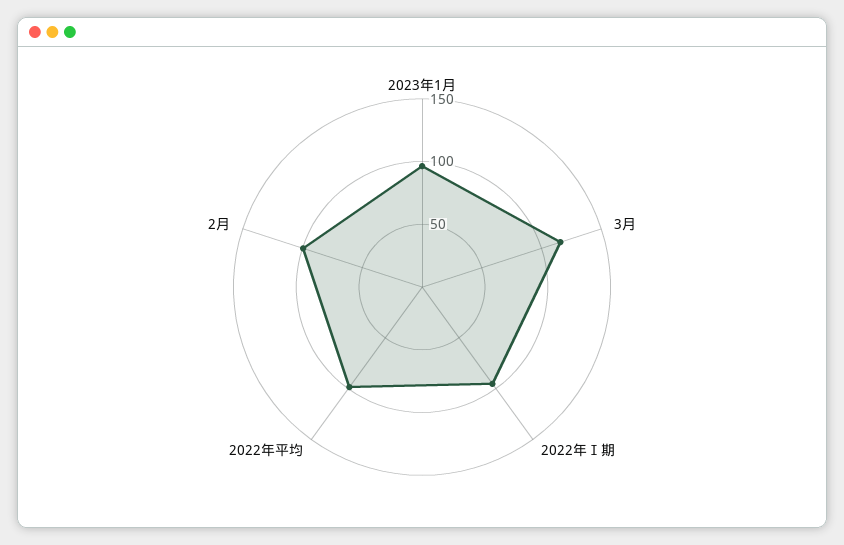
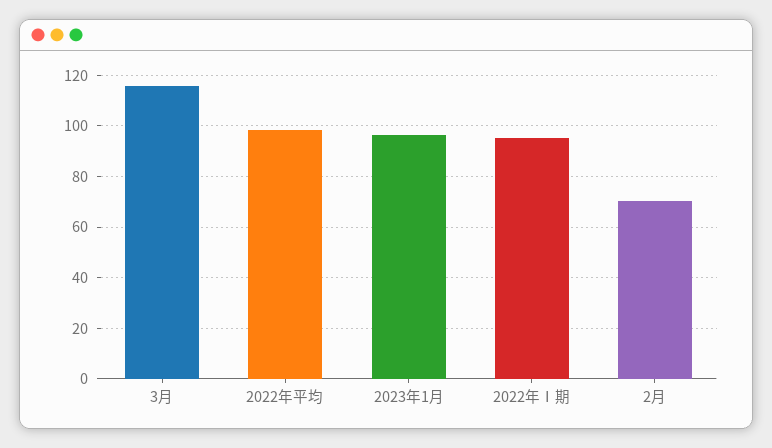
2月: 100 -> 70

